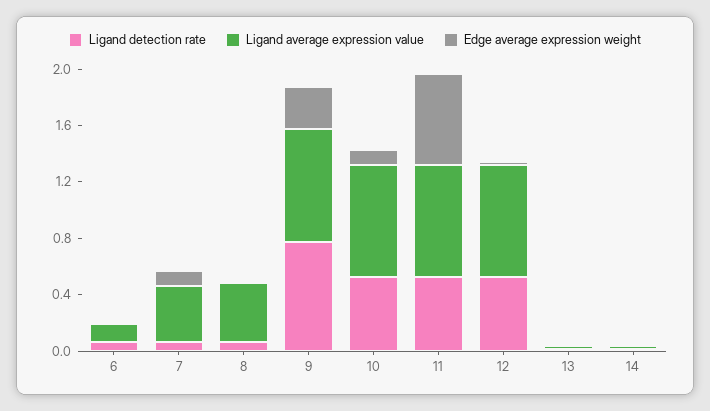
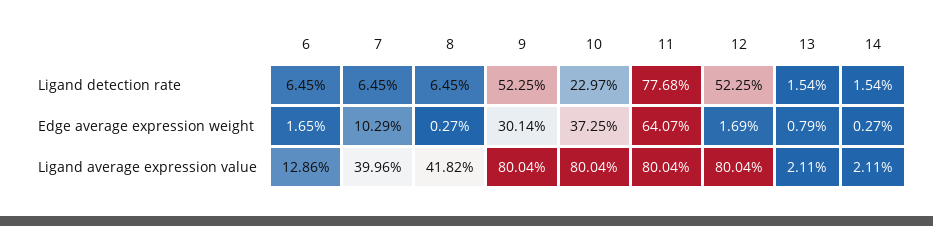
Ligand detection rate, 9: 0.8 -> 0.5225
Ligand detection rate, 10: 0.5 -> 0.2297
Edge average expression weight, 10: 0.1 -> 0.3725
Ligand detection rate, 11: 0.5 -> 0.7768

